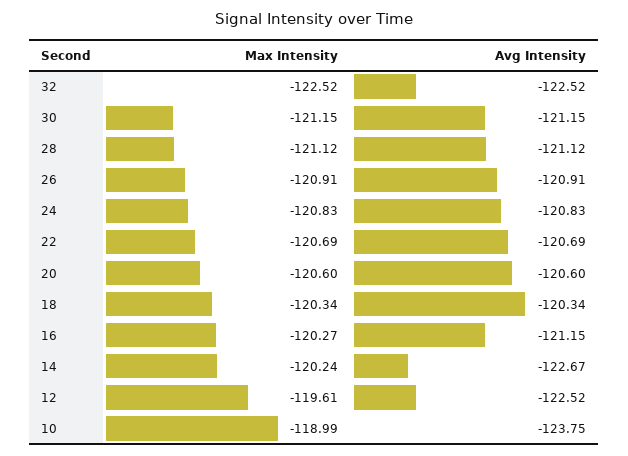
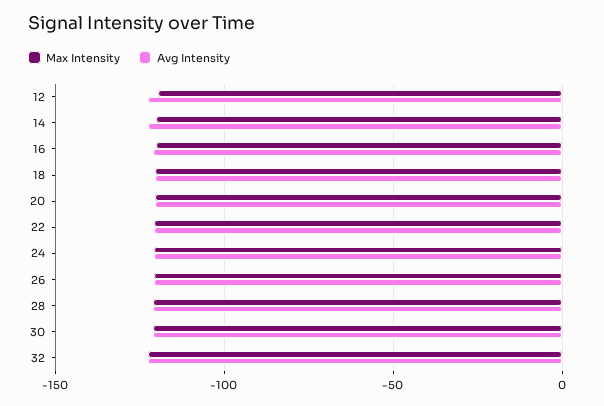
Max Intensity, 10: -118.99 -> none
Avg Intensity, 10: -123.75 -> none

